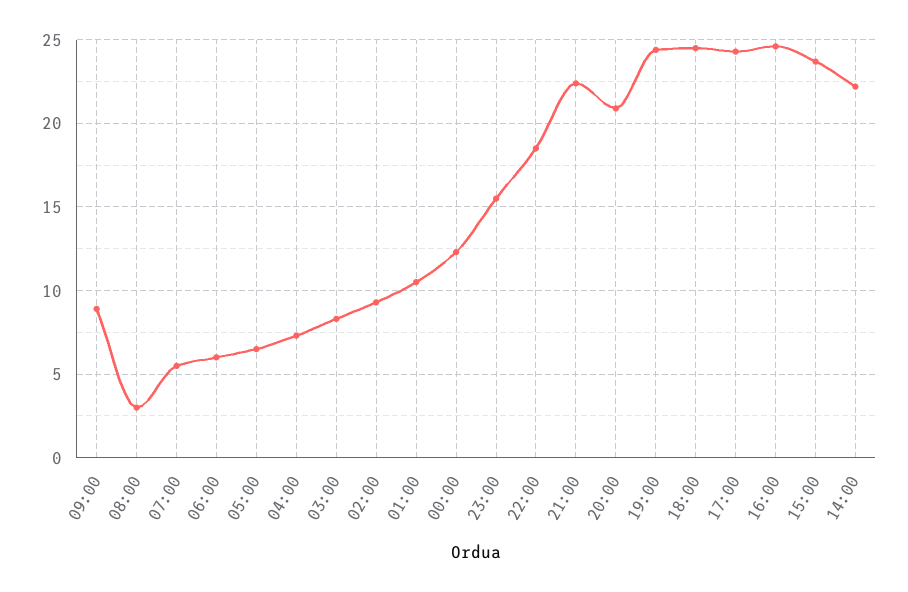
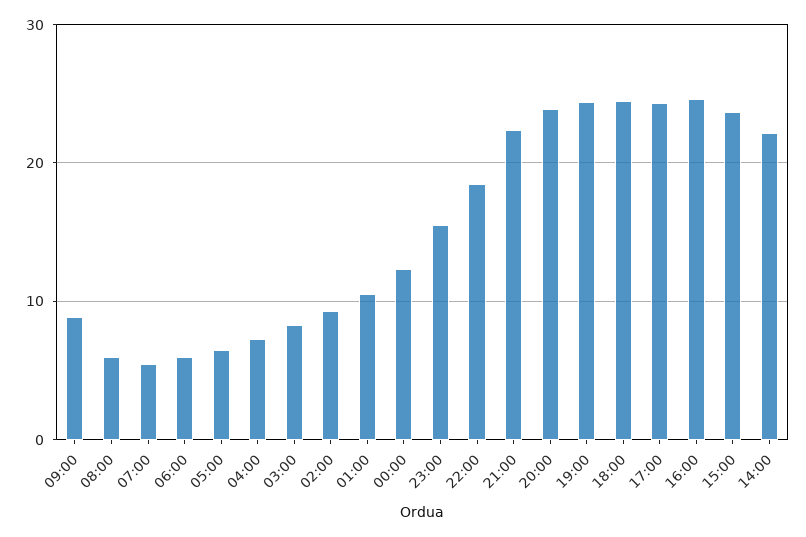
08:00: 3 -> 6
20:00: 21 -> 24

